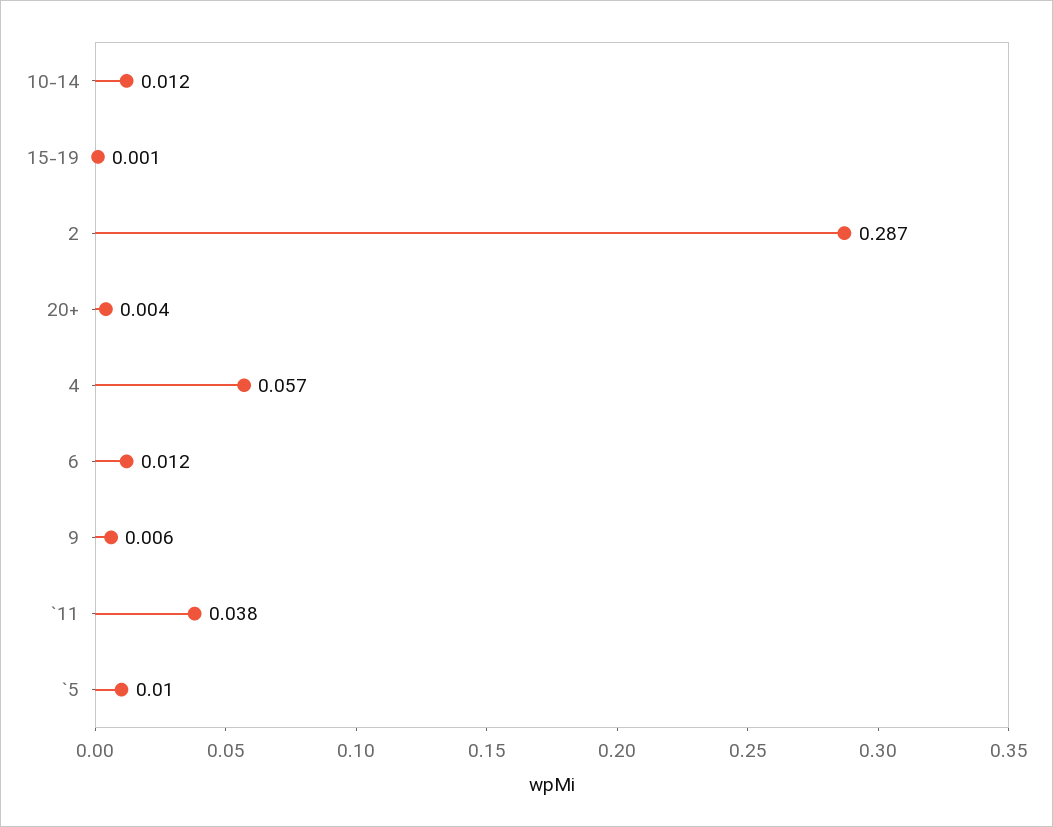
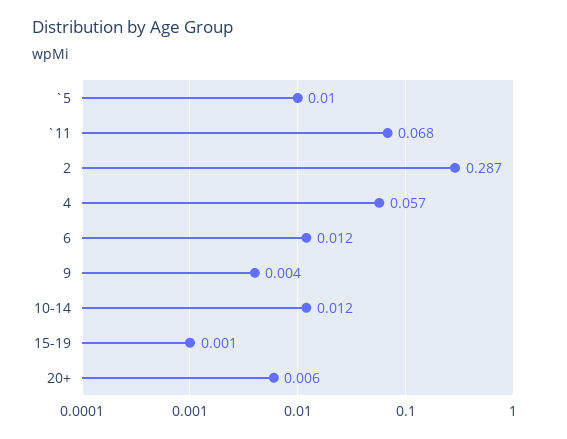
20+: 0.004 -> 0.006
9: 0.006 -> 0.004
`11: 0.038 -> 0.068

